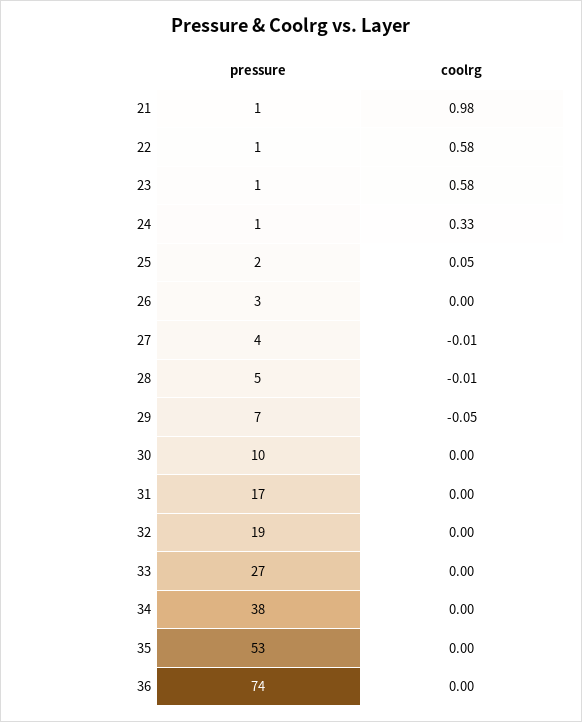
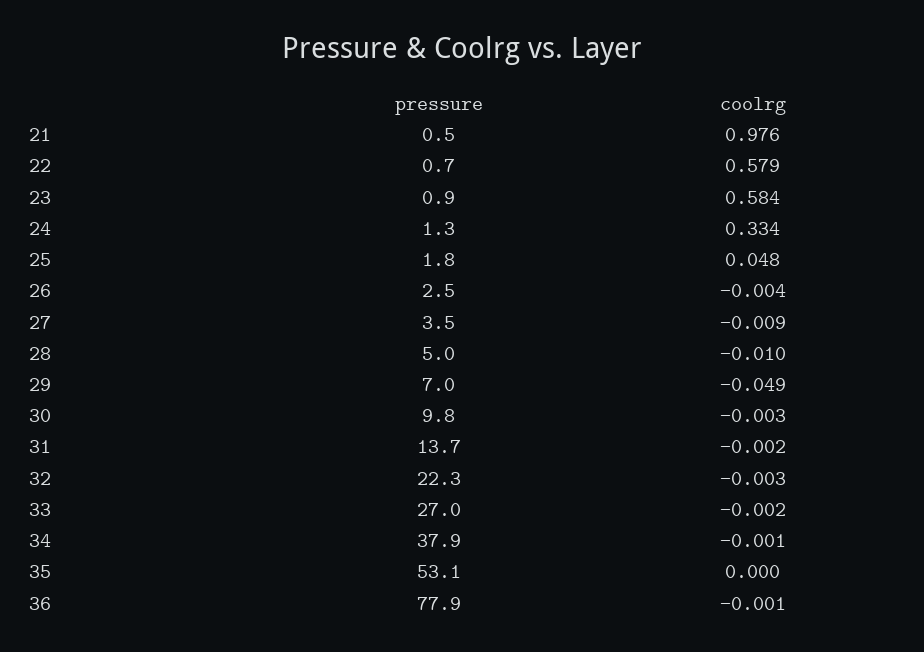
pressure, 31: 17 -> 13.7
pressure, 32: 19 -> 22.3
pressure, 36: 74 -> 77.9

